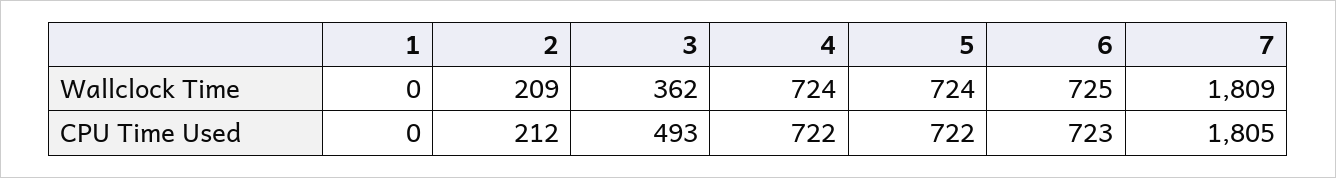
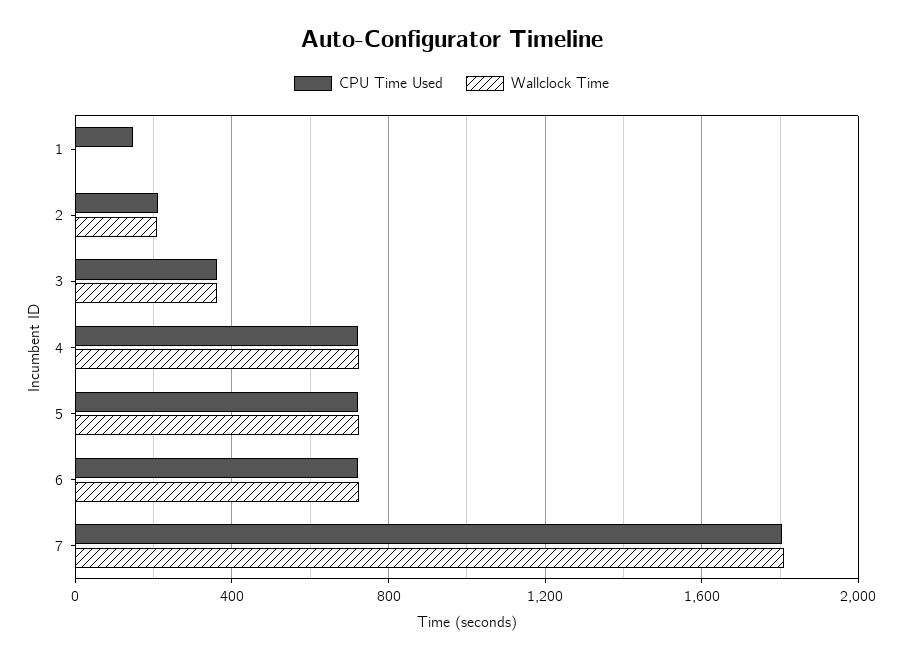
CPU Time Used, 1: 0 -> 150
CPU Time Used, 3: 493 -> 350

